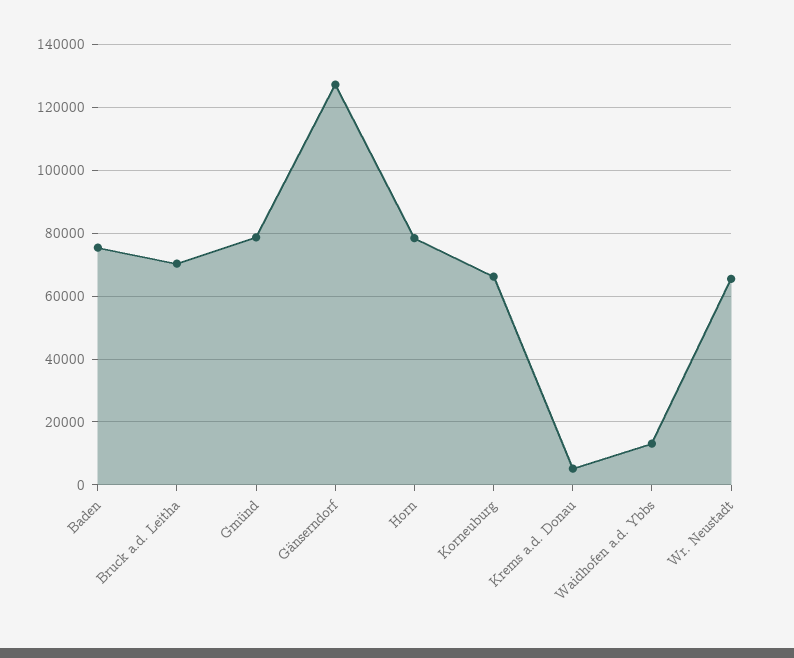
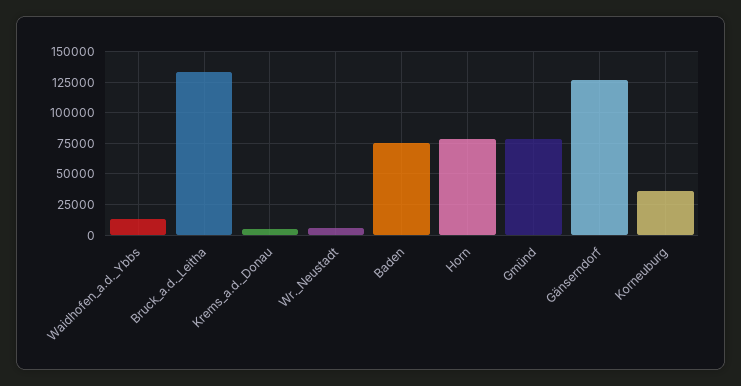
Bruck a.d. Leitha: 70000 -> 135000
Korneuburg: 66000 -> 35000
Wr. Neustadt: 66000 -> 5000

